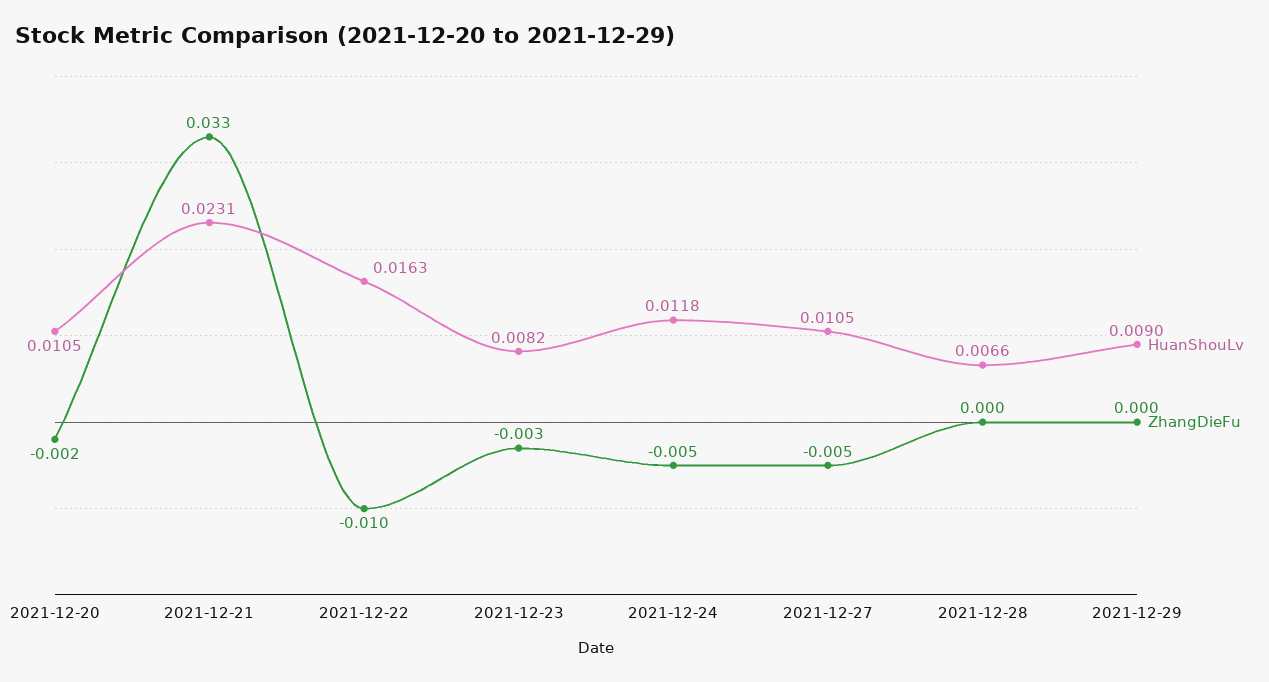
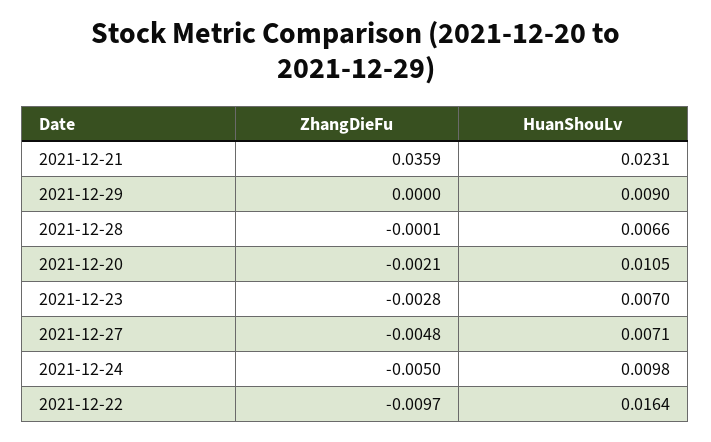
ZhangDieFu, 2021-12-21: 0.033 -> 0.0359
HuanShouLv, 2021-12-22: 0.0163 -> 0.0164
HuanShouLv, 2021-12-23: 0.0082 -> 0.007
HuanShouLv, 2021-12-24: 0.0118 -> 0.0098
HuanShouLv, 2021-12-27: 0.0105 -> 0.0071

